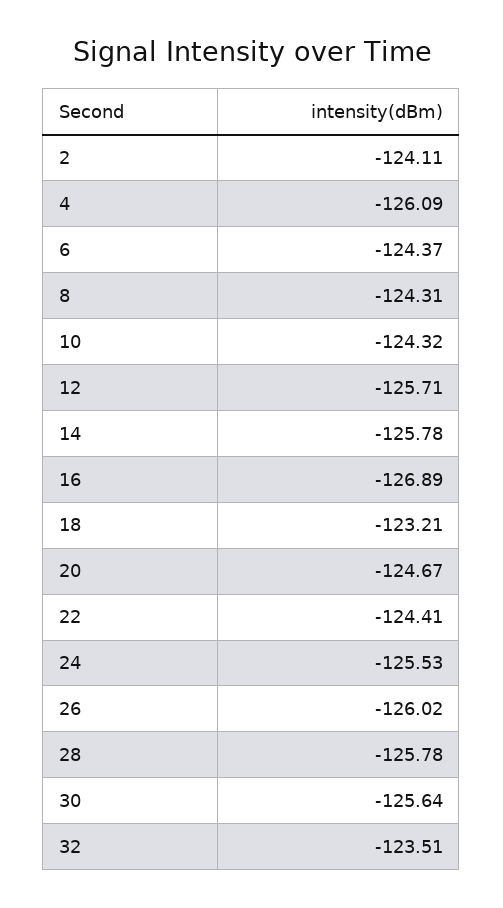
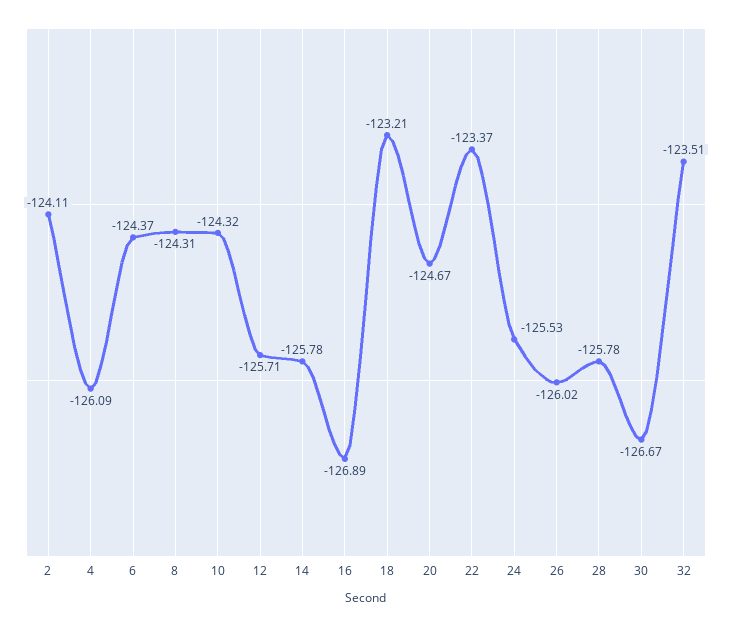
22: -124.41 -> -123.37
30: -125.64 -> -126.67

